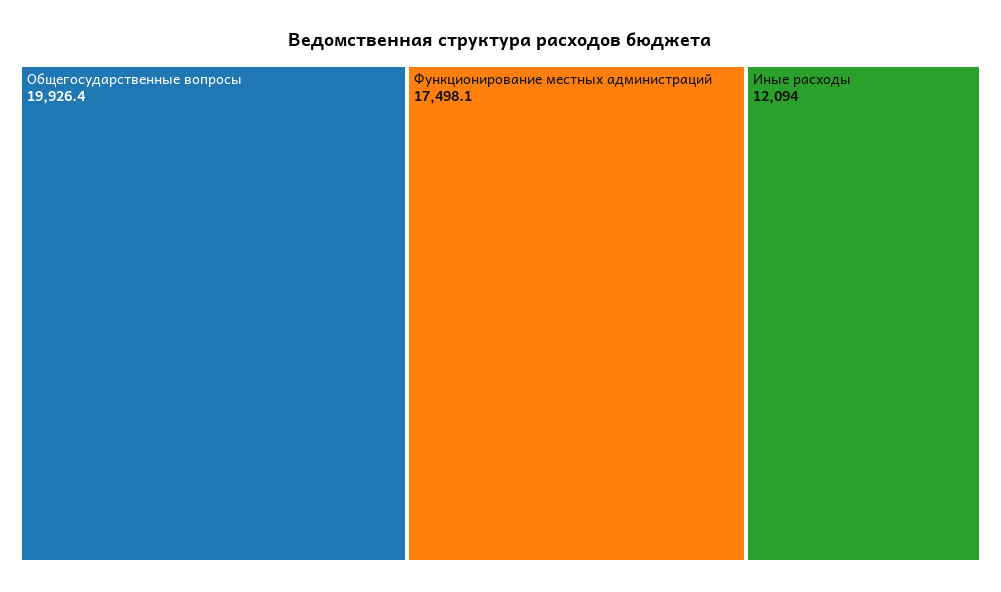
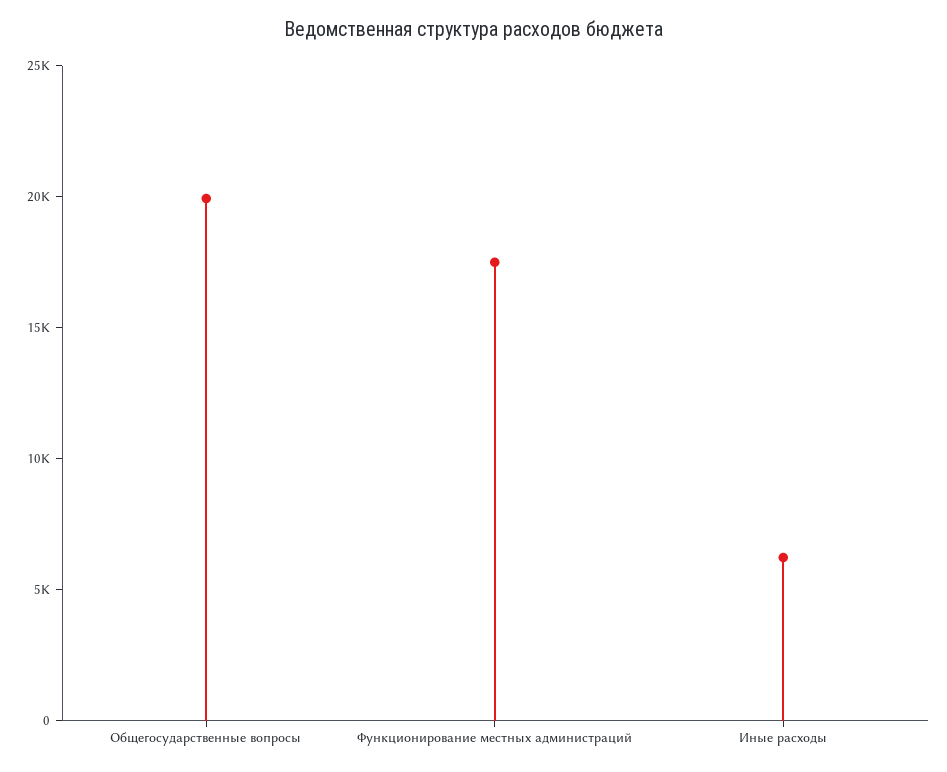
Иные расходы: 12094 -> 6000

